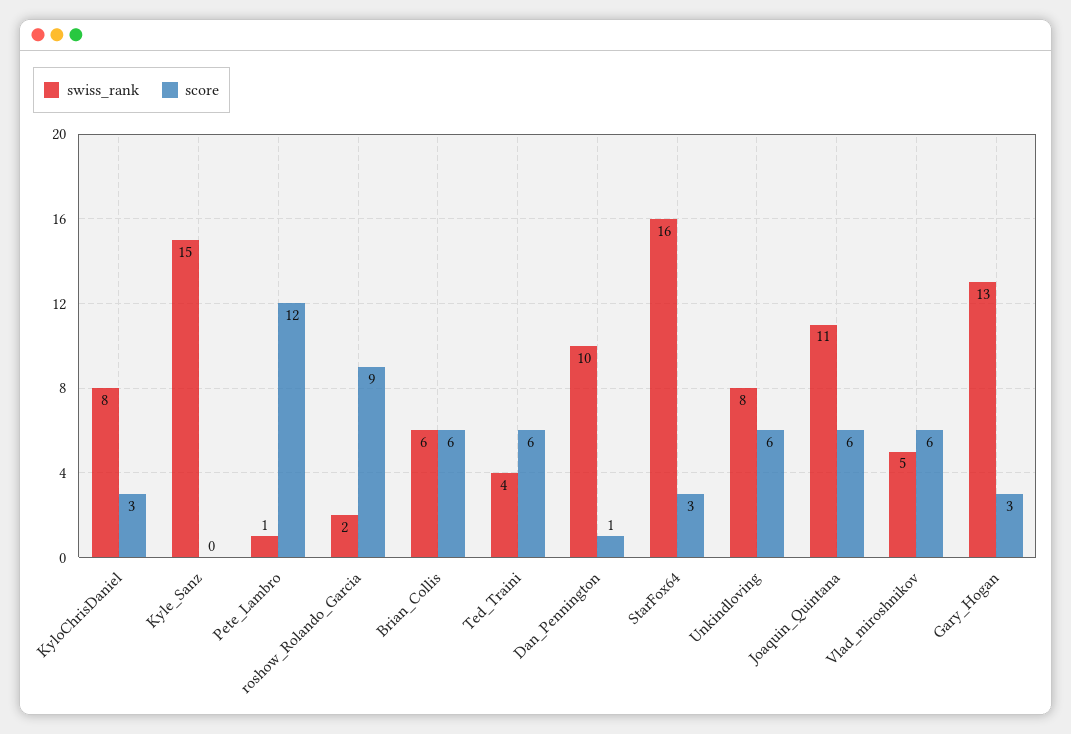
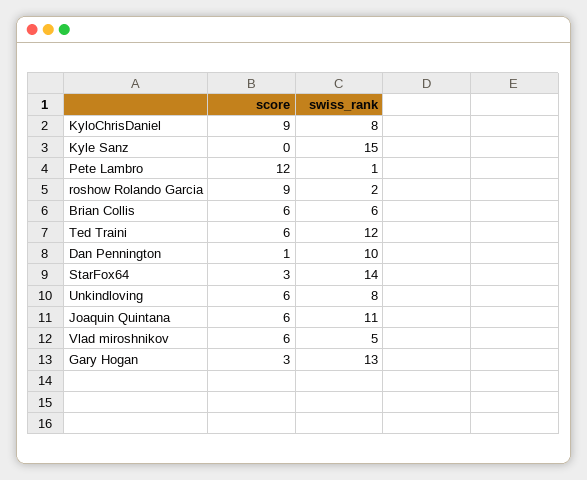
score, KyloChrisDaniel: 3 -> 9
swiss_rank, Ted_Traini: 4 -> 12
swiss_rank, StarFox64: 16 -> 14

